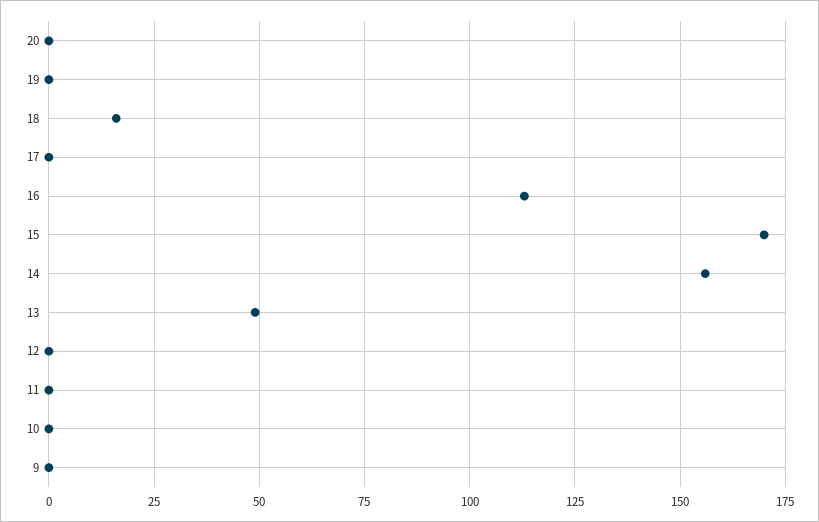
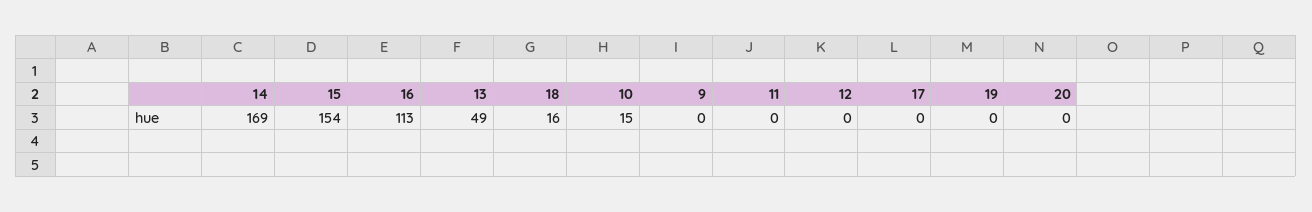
15: 170 -> 154
14: 155 -> 169
10: 0 -> 15

